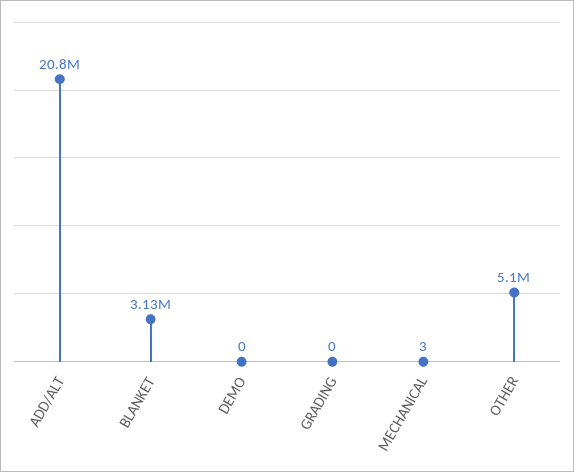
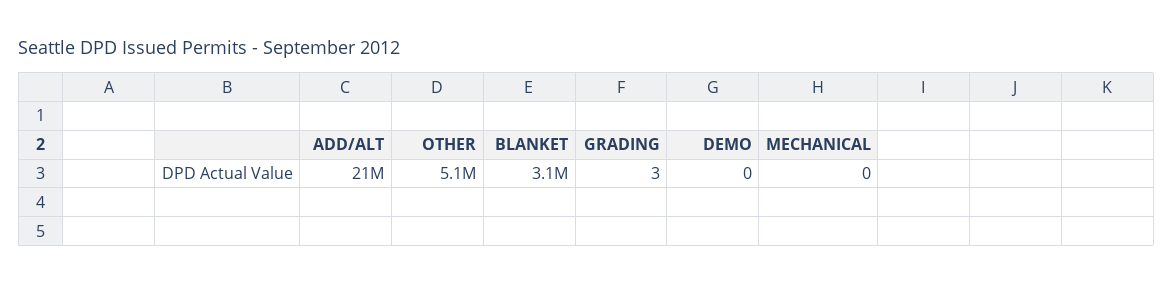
GRADING: 0 -> 3
MECHANICAL: 3 -> 0

